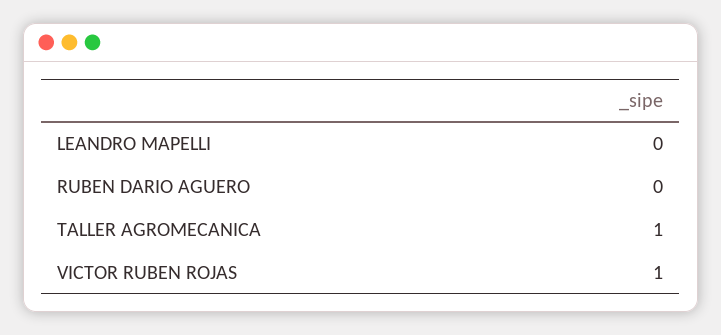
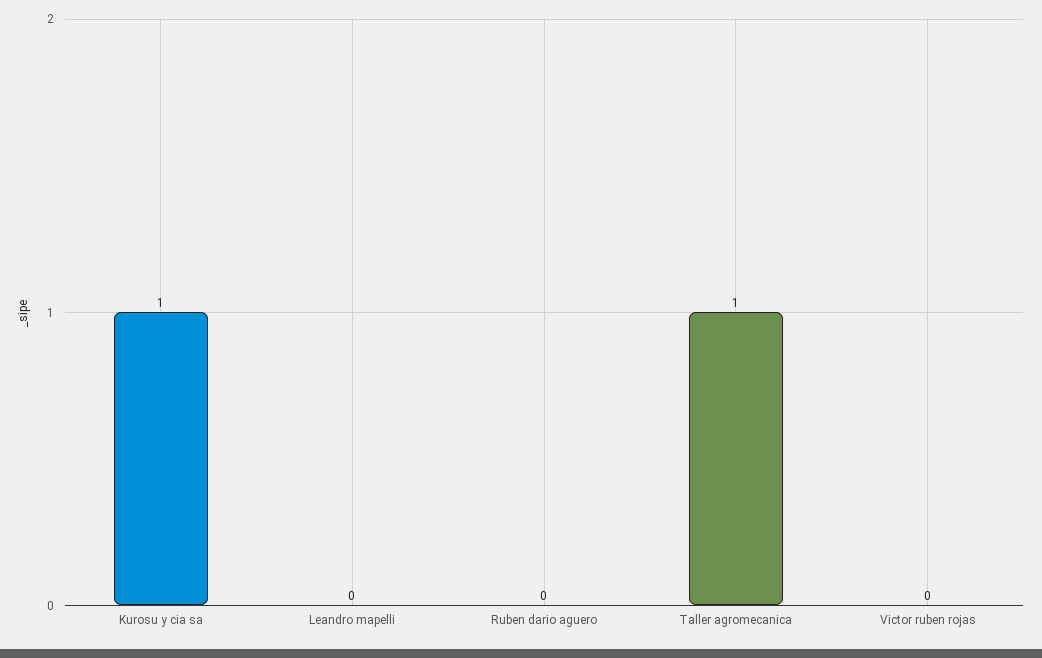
VICTOR RUBEN ROJAS: 1 -> 0
Kurosu y cia sa: none -> 1

